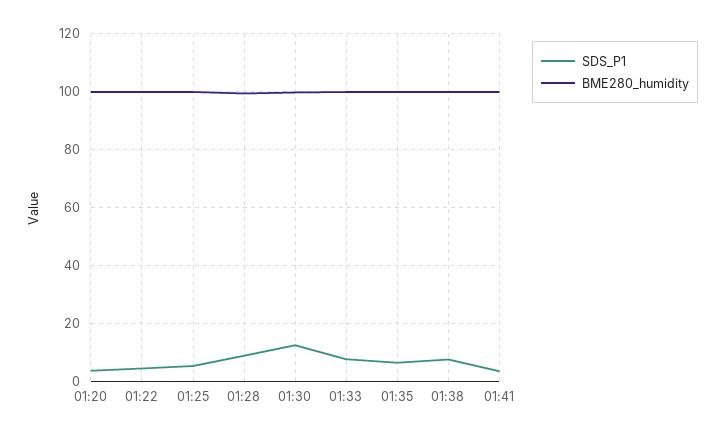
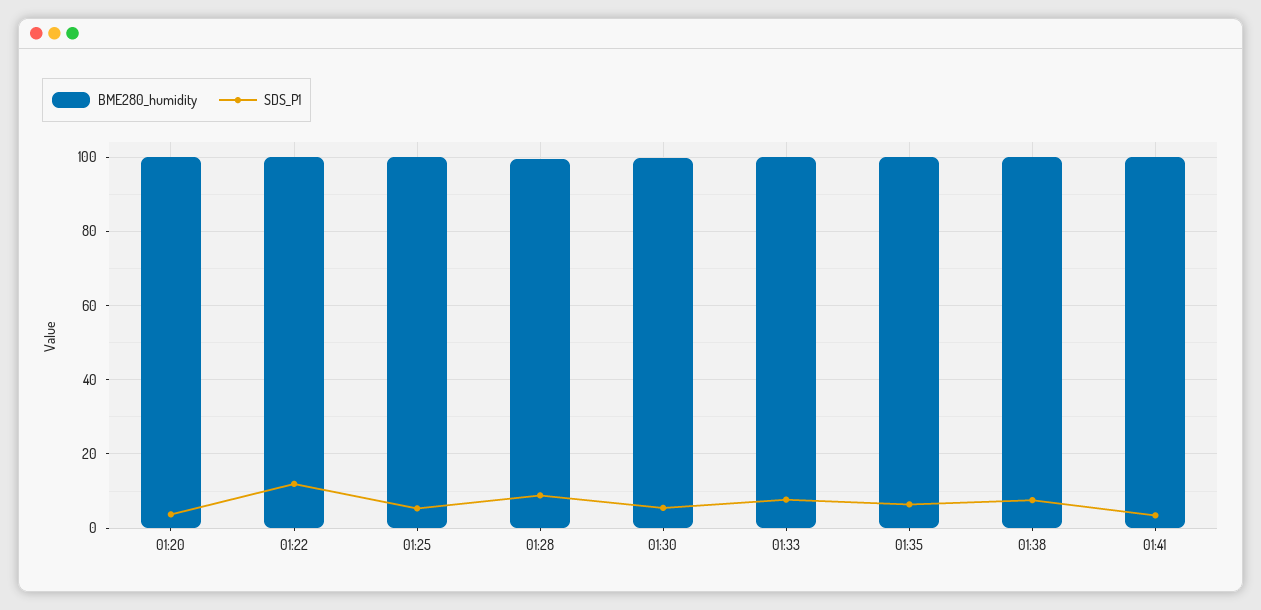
SDS_P1, 01:22: 5 -> 12
SDS_P1, 01:30: 12.5 -> 6

